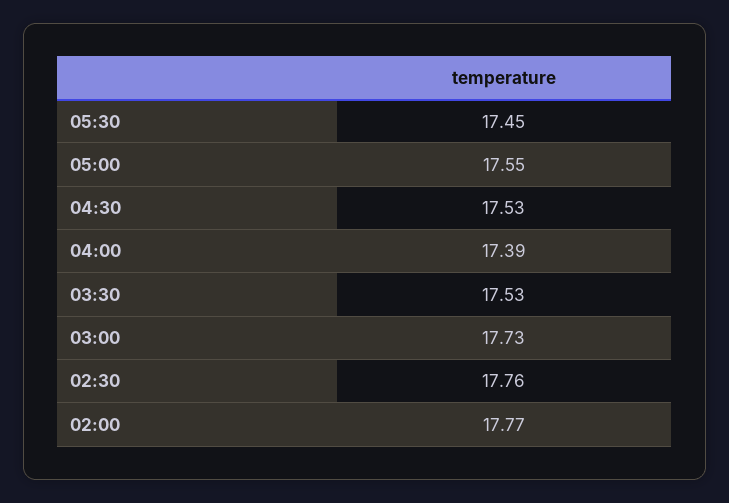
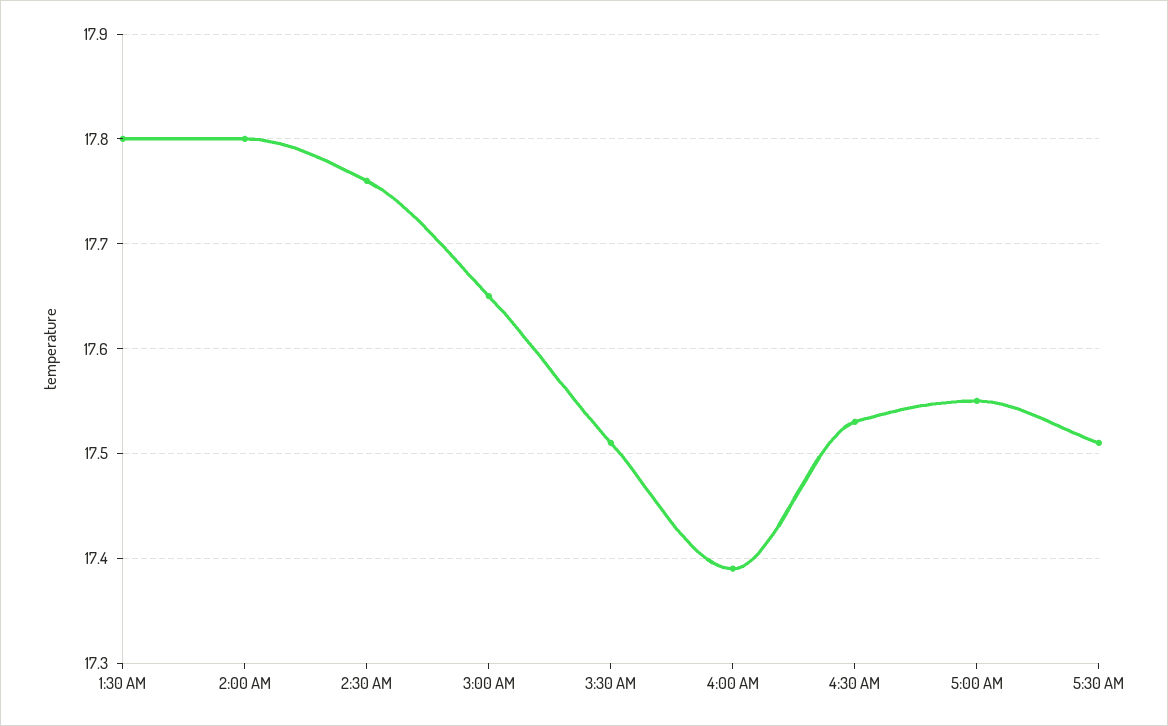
05:30: 17.45 -> 17.51
03:30: 17.53 -> 17.51
03:00: 17.73 -> 17.65
02:00: 17.77 -> 17.8
1:30 AM: none -> 17.8

